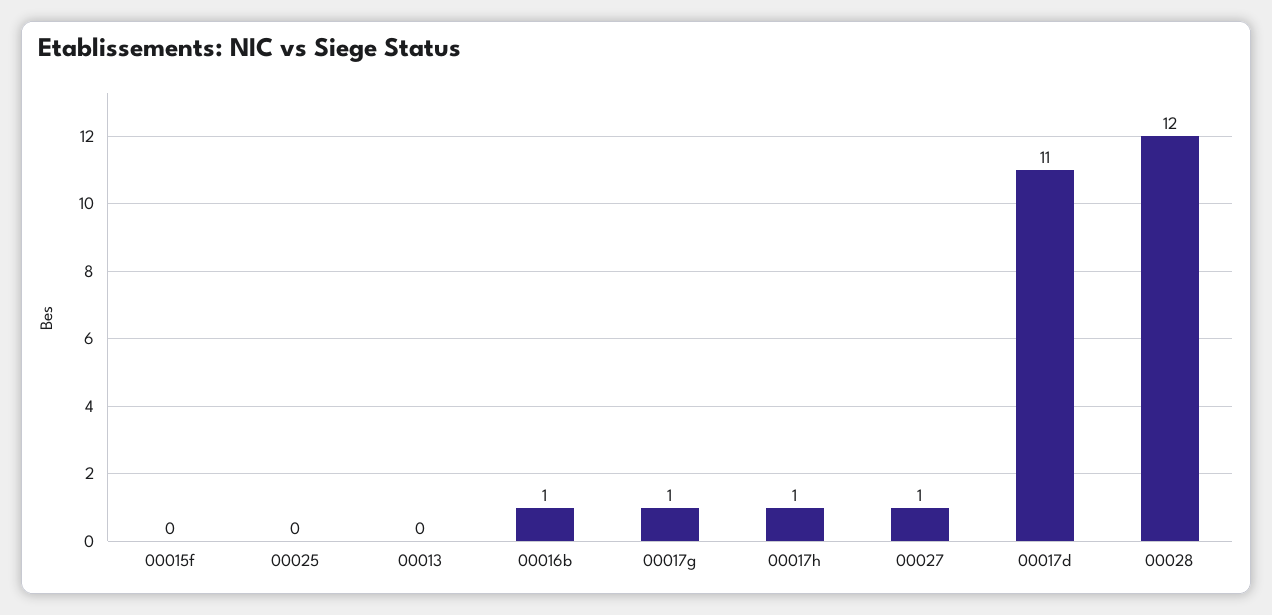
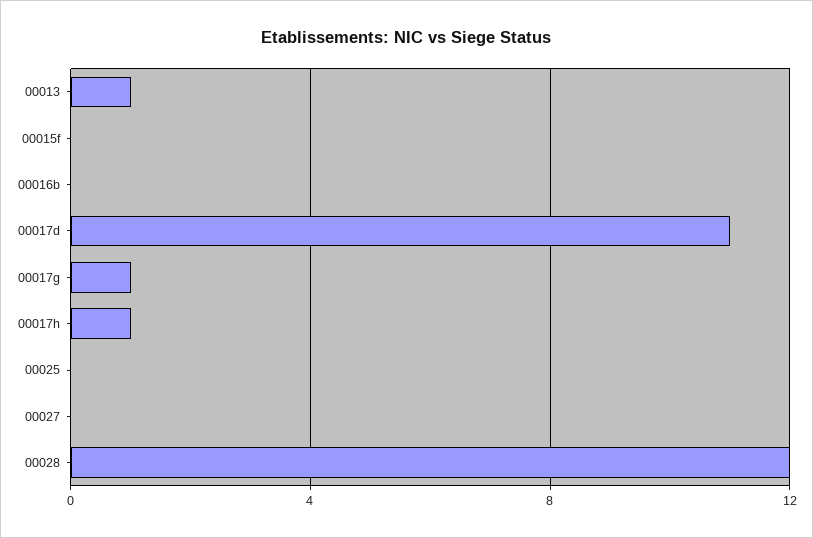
00013: 0 -> 1
00016b: 1 -> 0
00027: 1 -> 0

